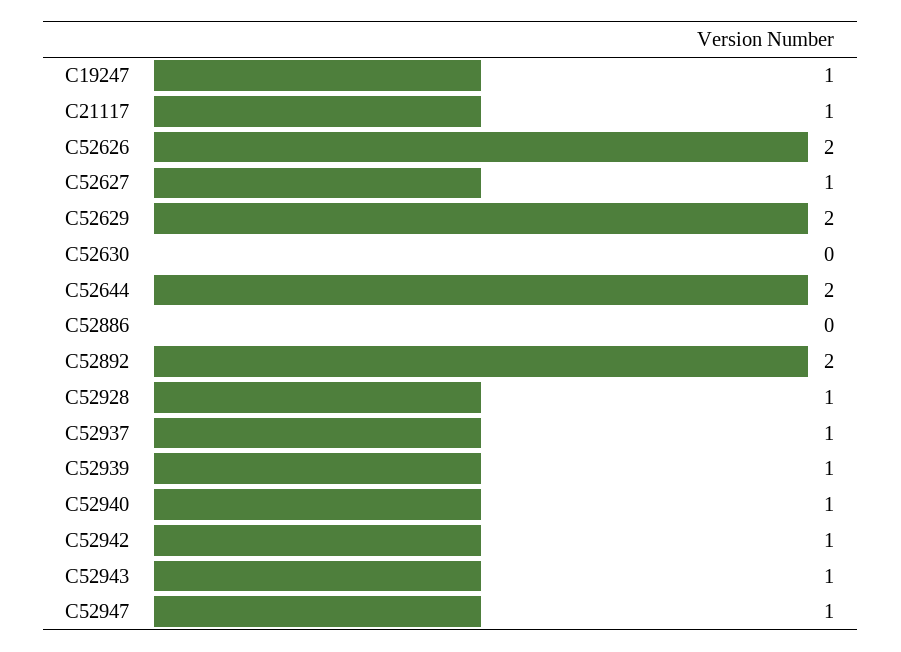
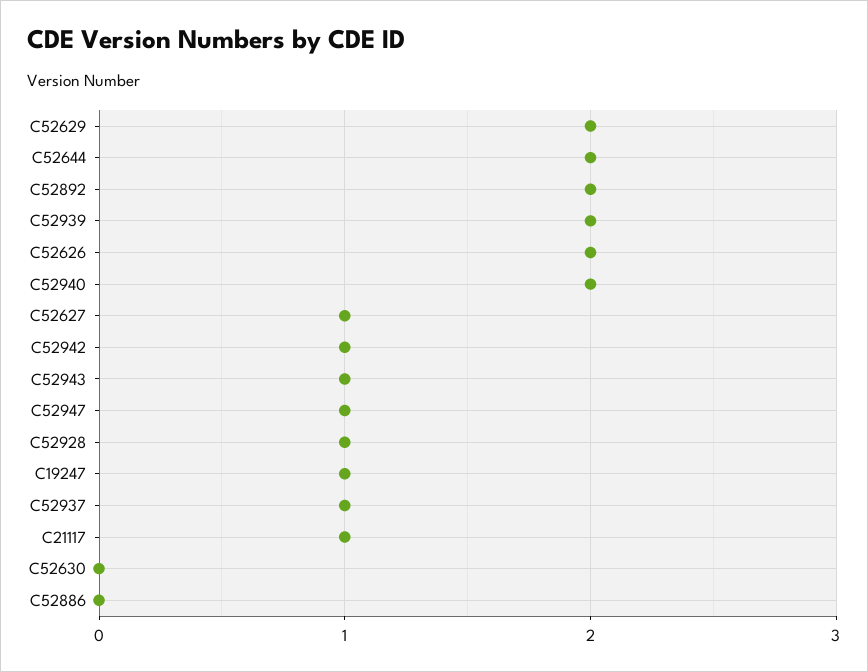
C52939: 1 -> 2
C52940: 1 -> 2

